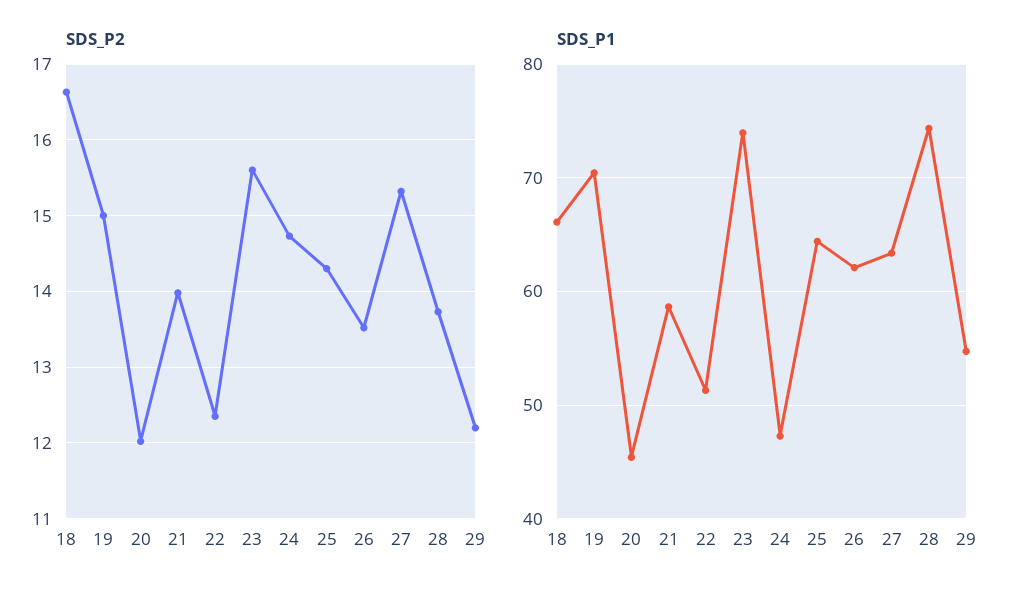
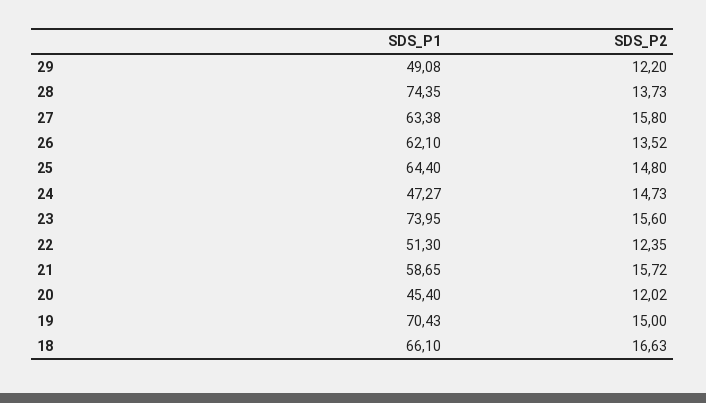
SDS_P2, 21: 14 -> 15.72
SDS_P2, 25: 14.3 -> 14.8
SDS_P2, 27: 15.3 -> 15.8
SDS_P1, 29: 55 -> 49.08

